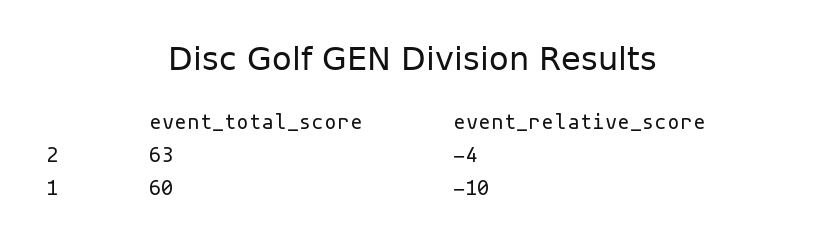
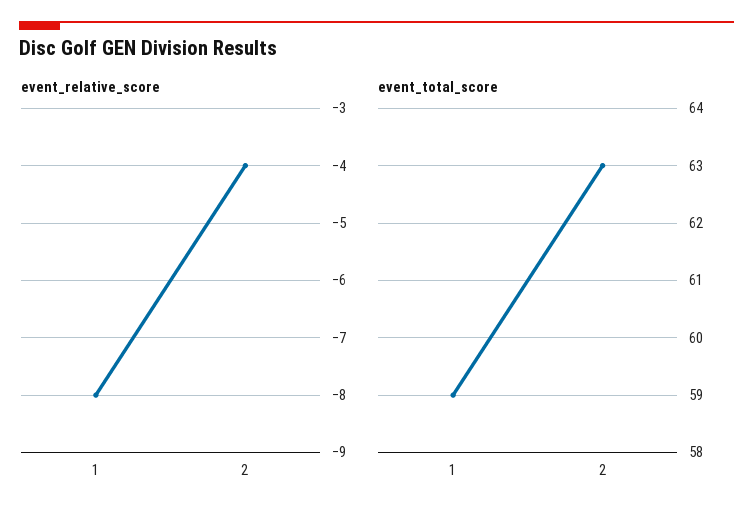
event_total_score, 1: 60 -> 59
event_relative_score, 1: -10 -> -8

